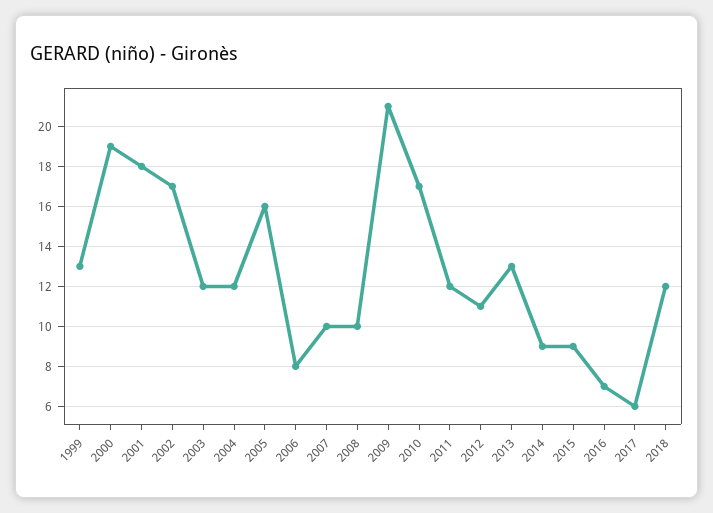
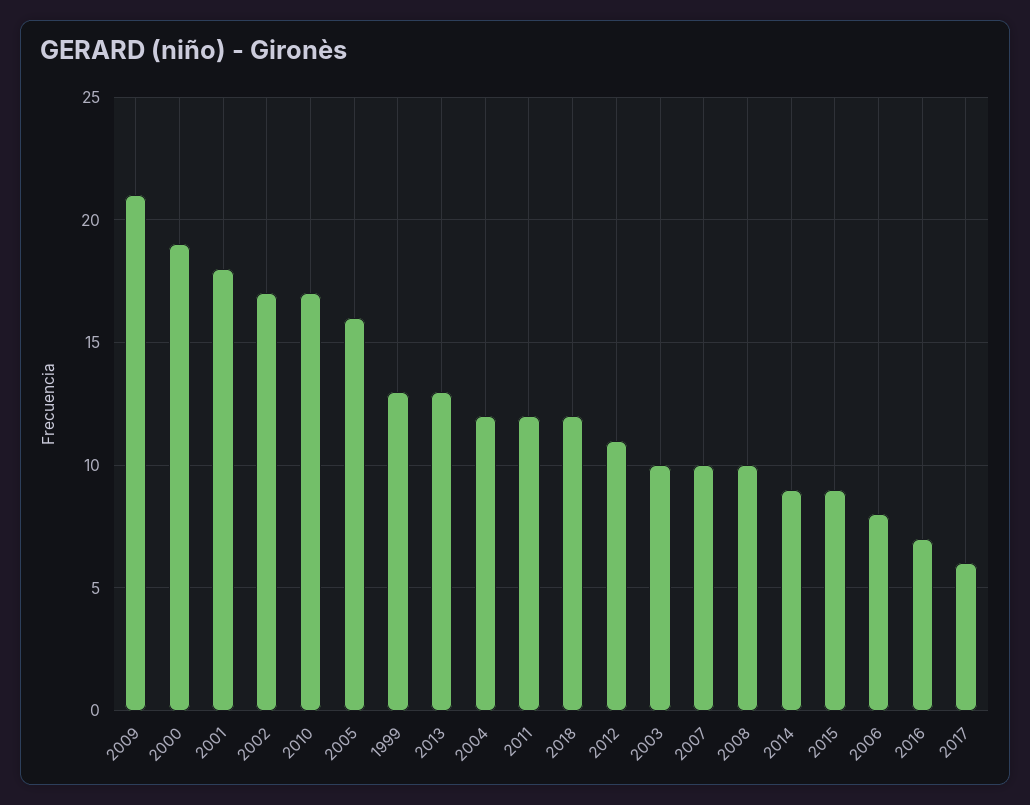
2003: 12 -> 10

